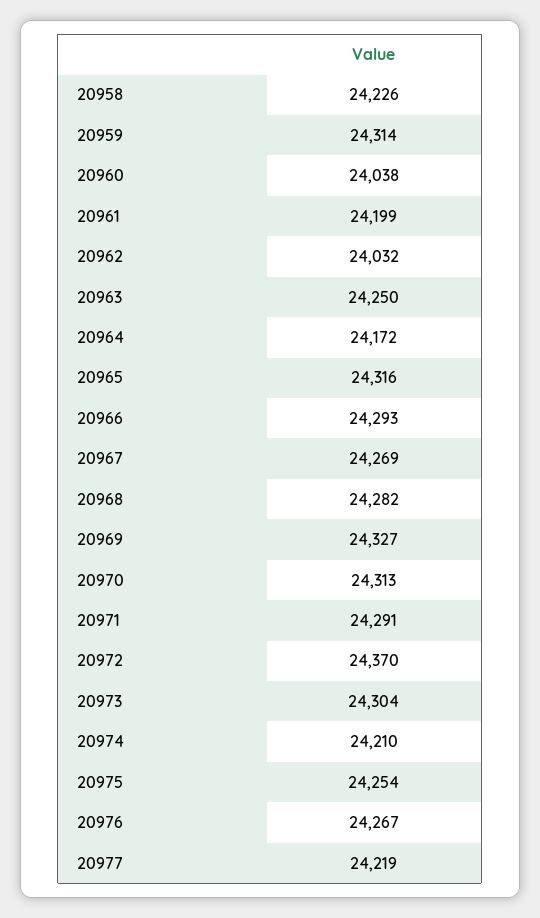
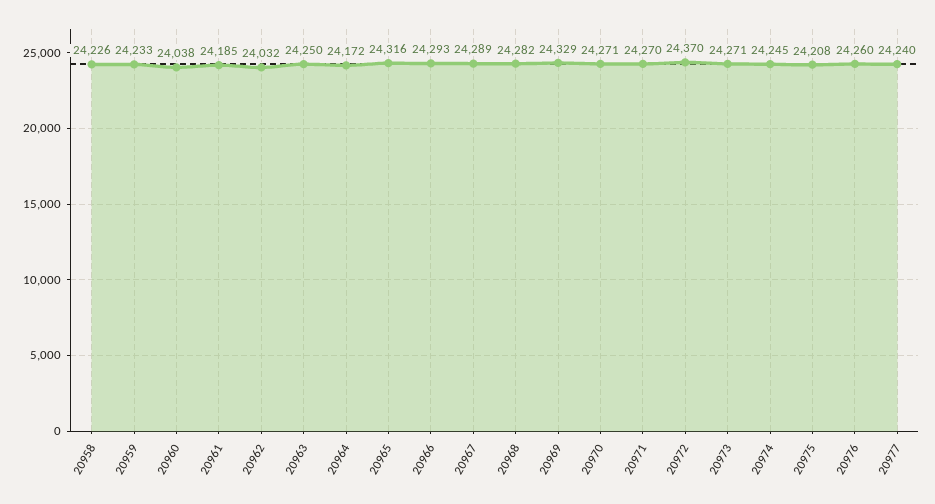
20959: 24314 -> 24233
20961: 24199 -> 24185
20967: 24269 -> 24289
20969: 24327 -> 24329
20970: 24313 -> 24271
20971: 24291 -> 24270
20973: 24304 -> 24271
20974: 24210 -> 24245
20975: 24254 -> 24208
20976: 24267 -> 24260
20977: 24219 -> 24240

